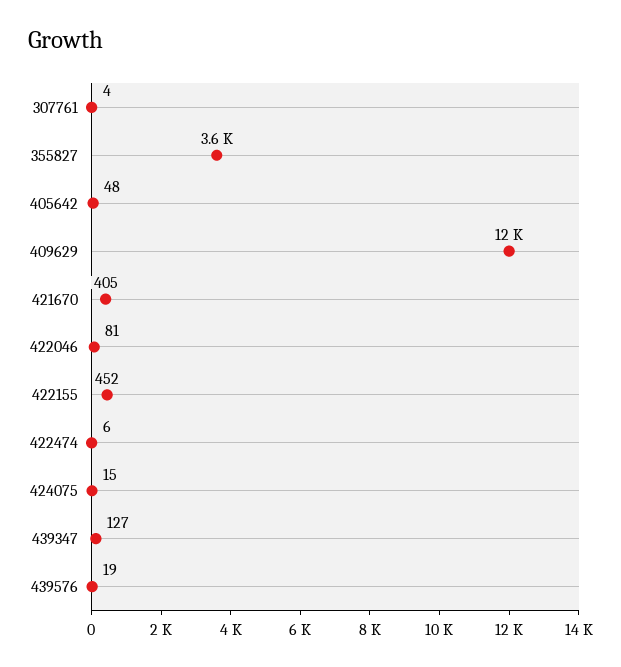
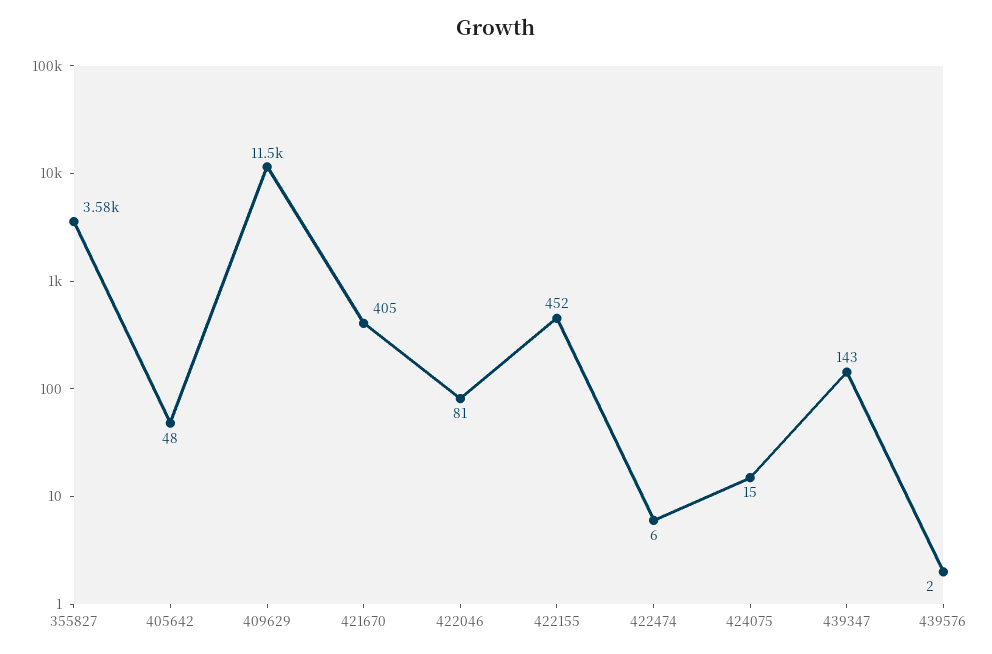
307761: 4 -> none
439347: 127 -> 143
439576: 19 -> 2

